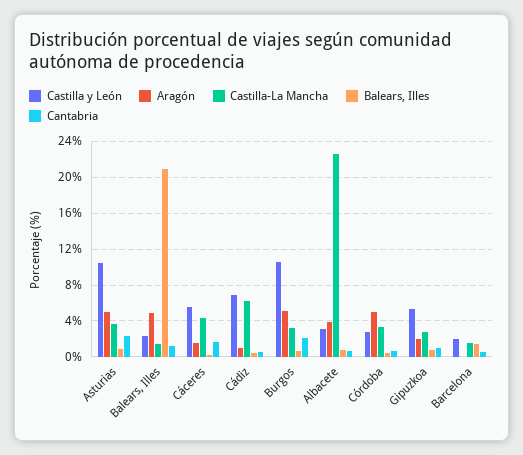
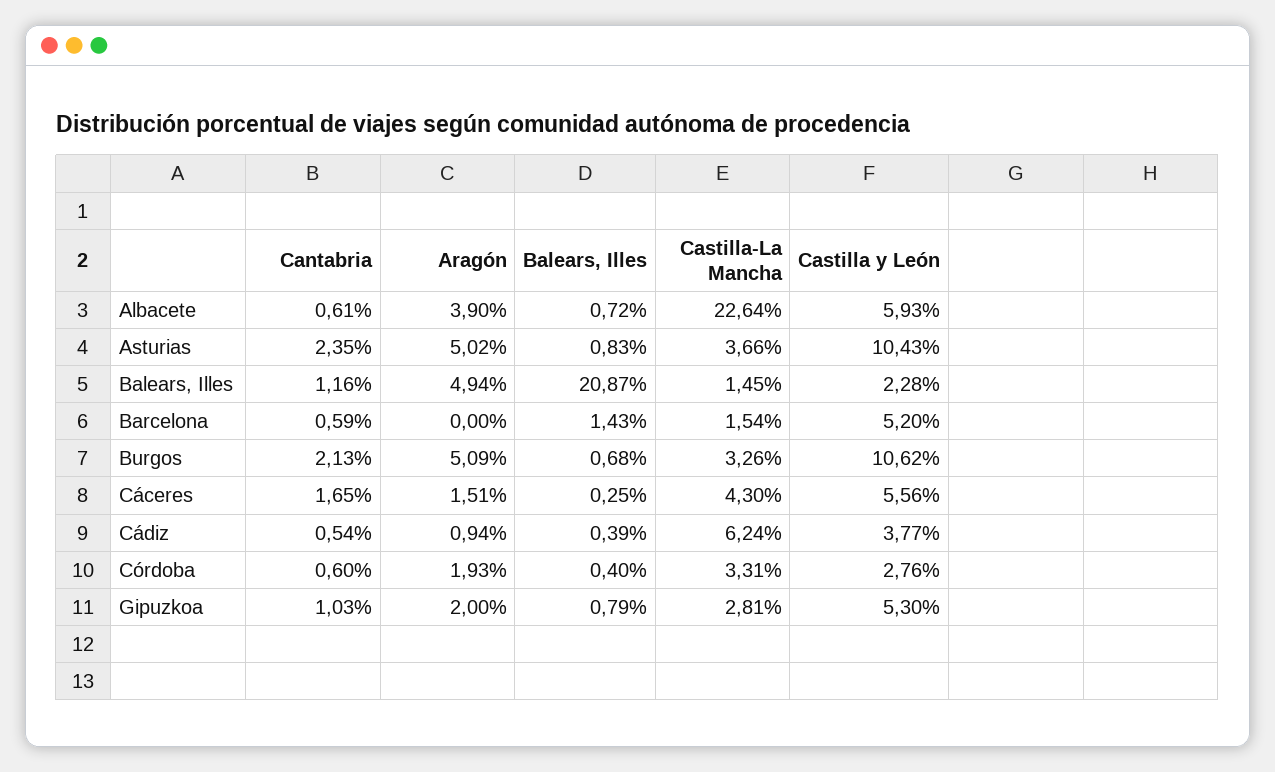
Castilla y León, Cádiz: 7 -> 3.77
Castilla y León, Albacete: 3 -> 5.93
Aragón, Córdoba: 5 -> 1.93
Castilla y León, Barcelona: 2 -> 5.2

